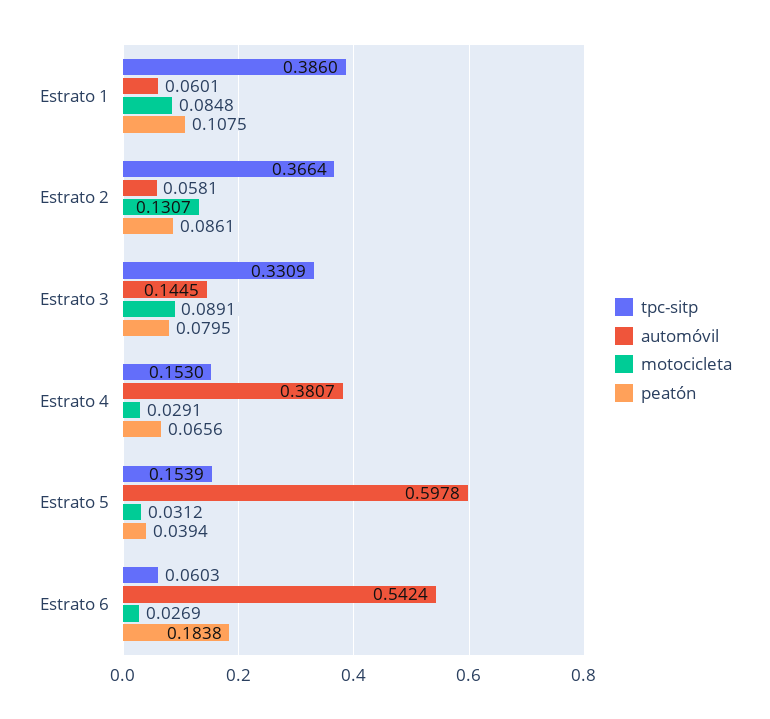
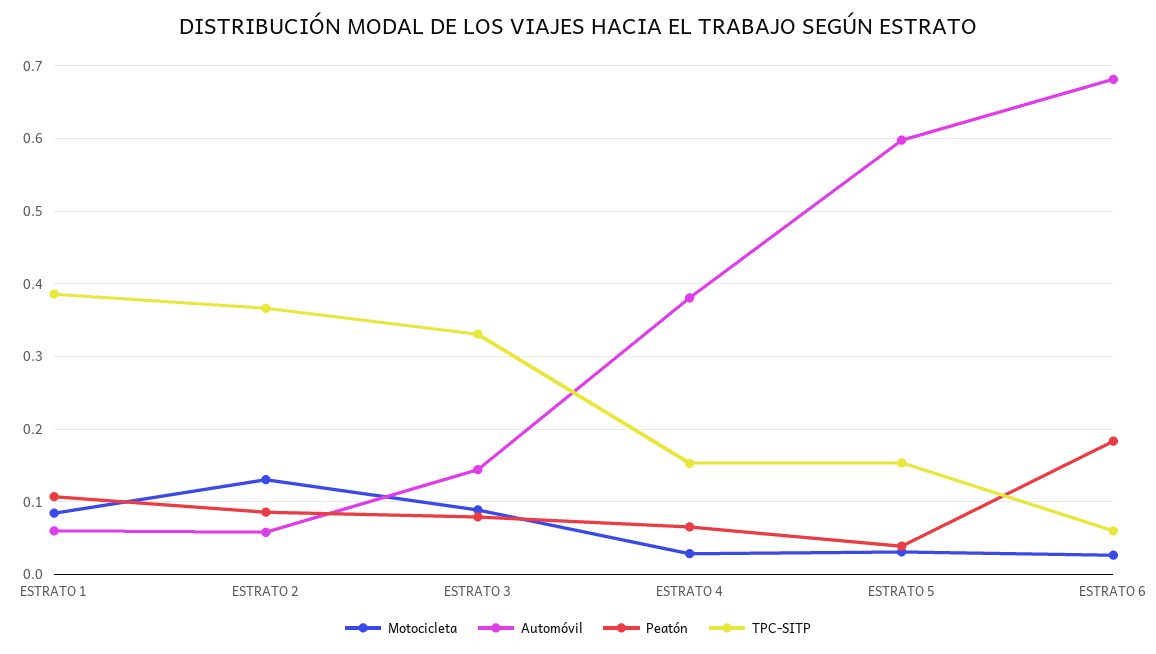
automóvil, Estrato 6: 0.5424 -> 0.68

